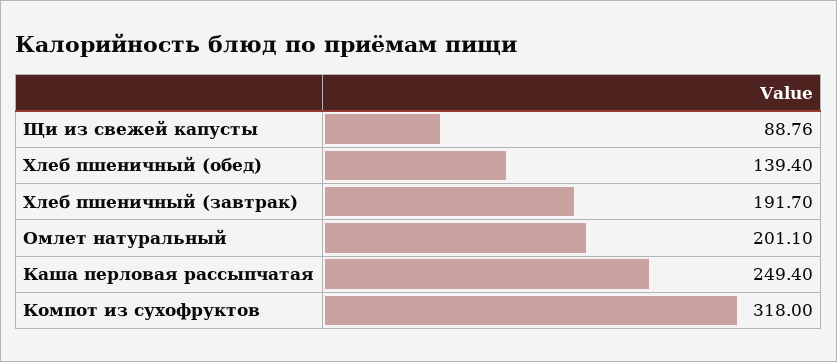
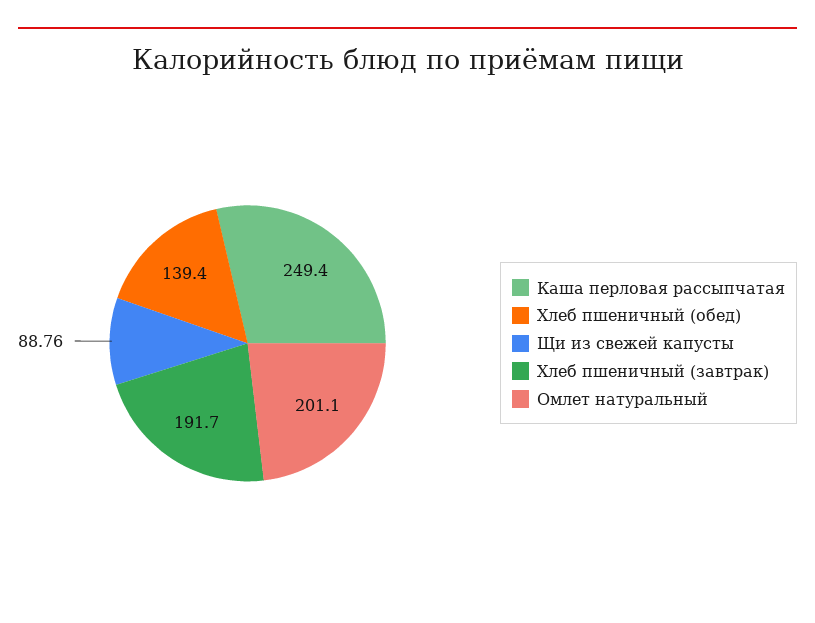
Компот из сухофруктов: 318 -> none

